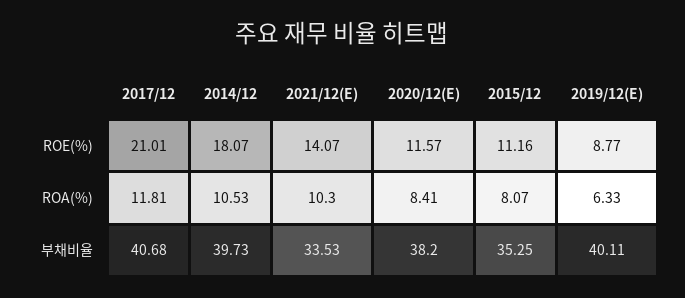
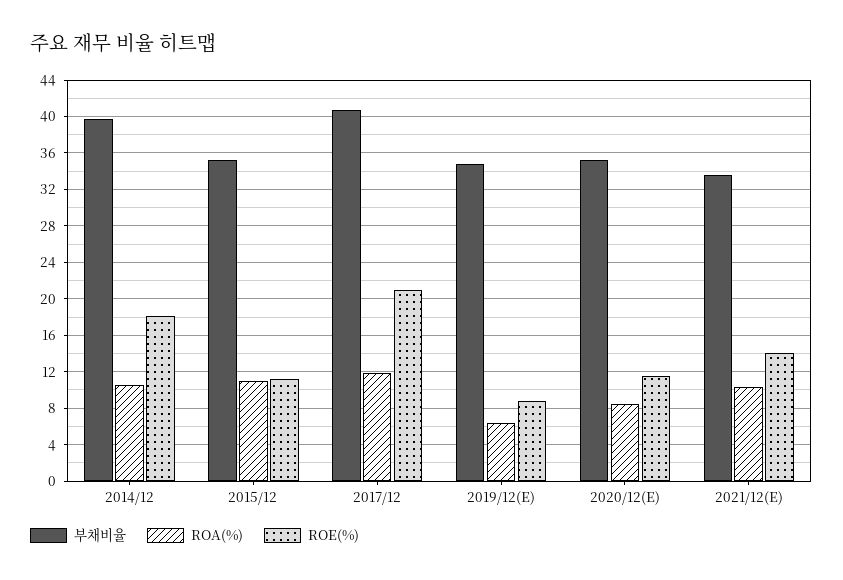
ROA(%), 2015/12: 8.07 -> 11
부채비율, 2020/12(E): 38.2 -> 35
부채비율, 2019/12(E): 40.11 -> 35

